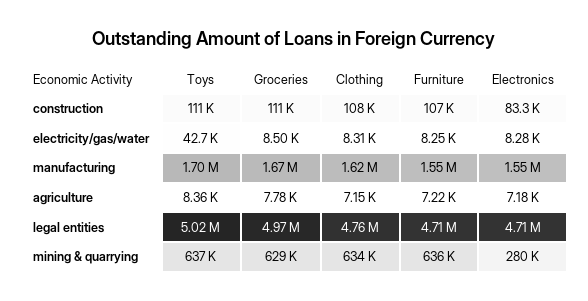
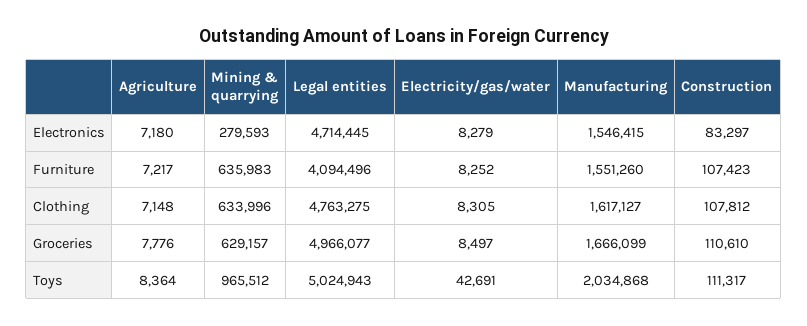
Toys, manufacturing: 1700000 -> 2034868
Furniture, legal entities: 4710000 -> 4094496
Toys, mining & quarrying: 637000 -> 965512

